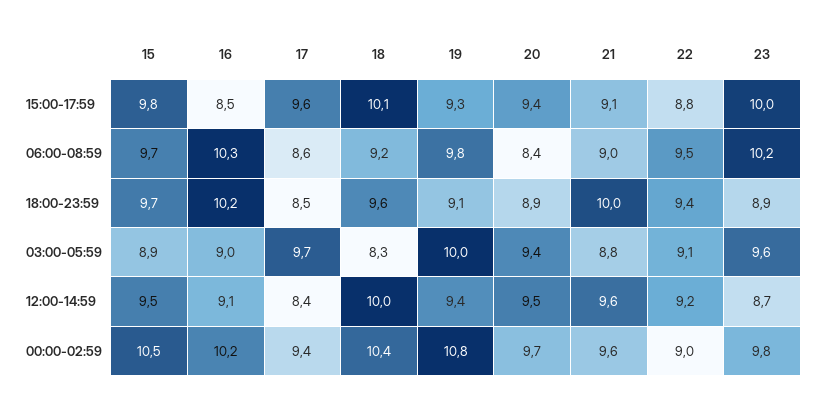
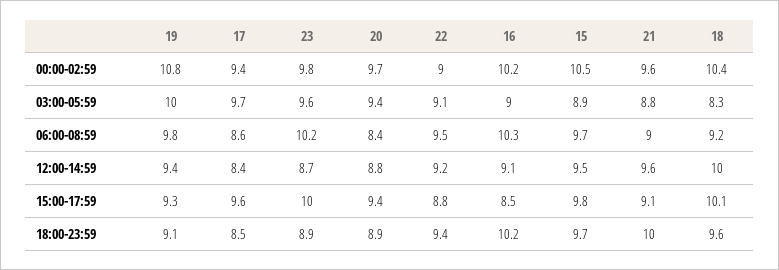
20, 12:00-14:59: 9.5 -> 8.8

